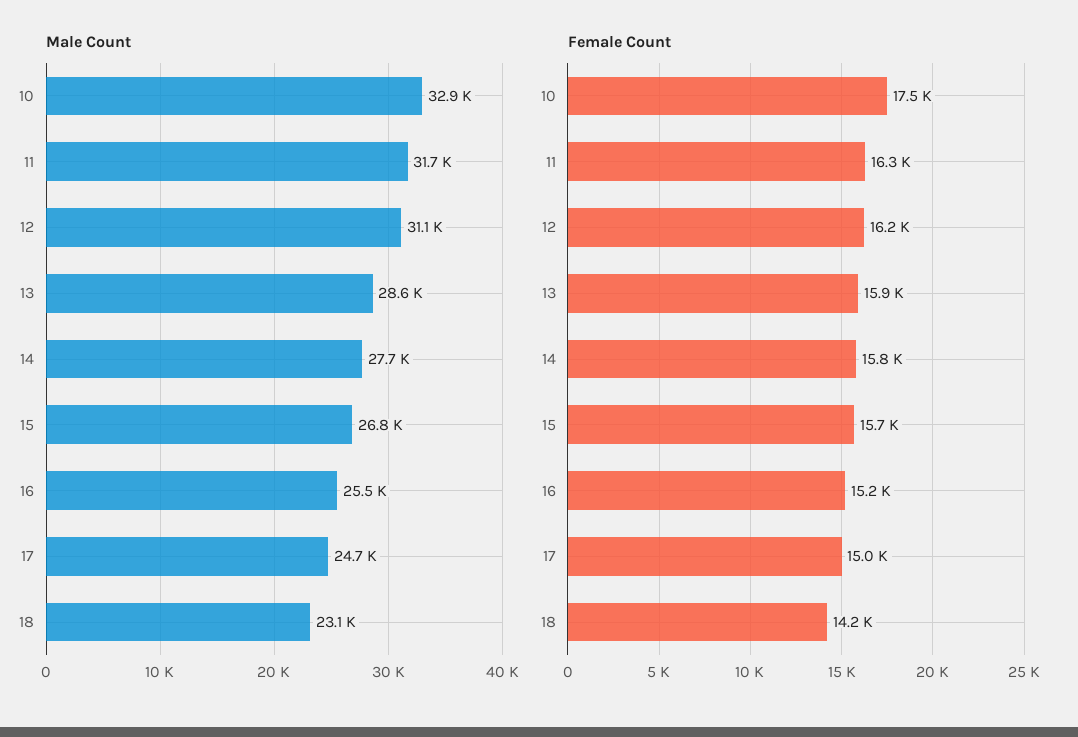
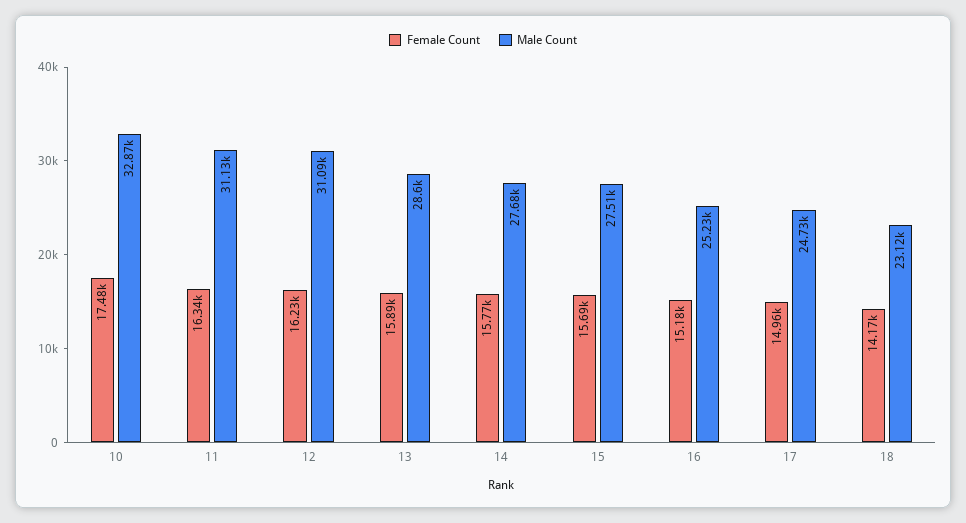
Male Count, 11: 31700 -> 31130
Male Count, 15: 26800 -> 27510
Male Count, 16: 25500 -> 25230

